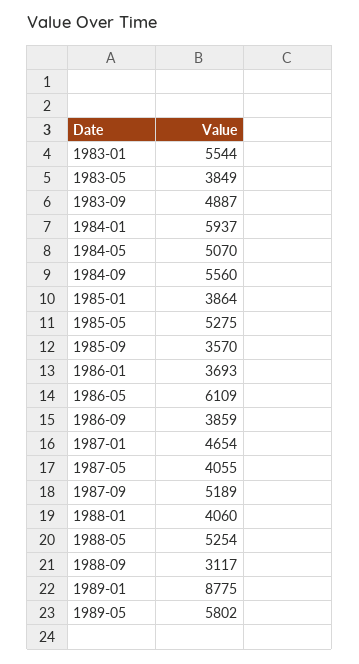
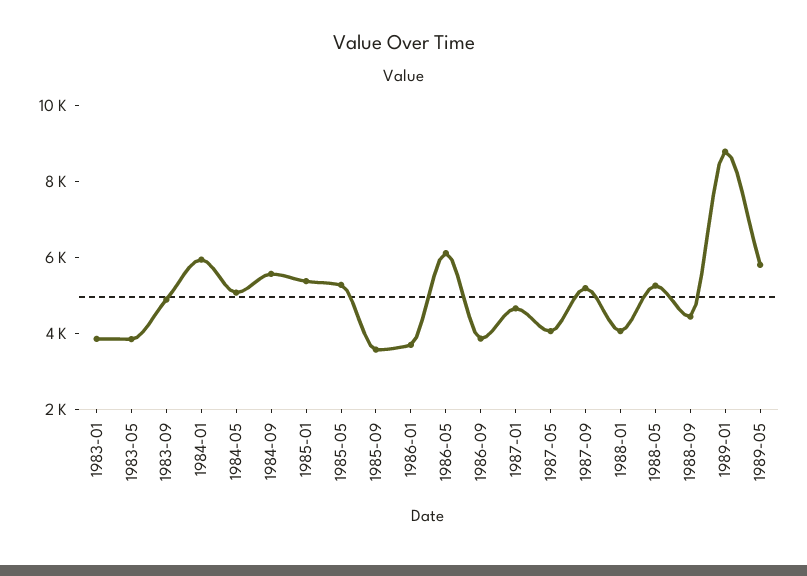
1983-01: 5544 -> 4000
1985-01: 3864 -> 5500
1988-09: 3117 -> 4500

